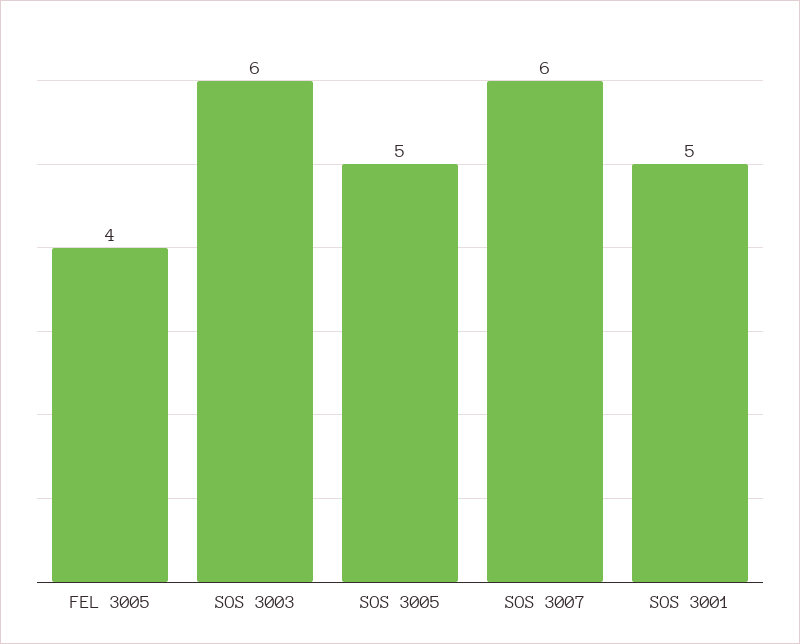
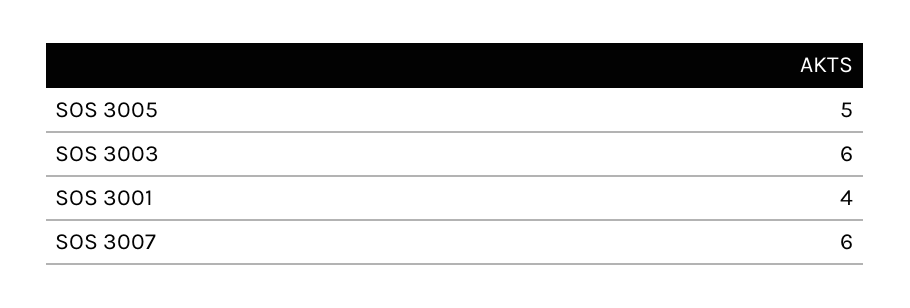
FEL 3005: 4 -> none
SOS 3001: 5 -> 4

